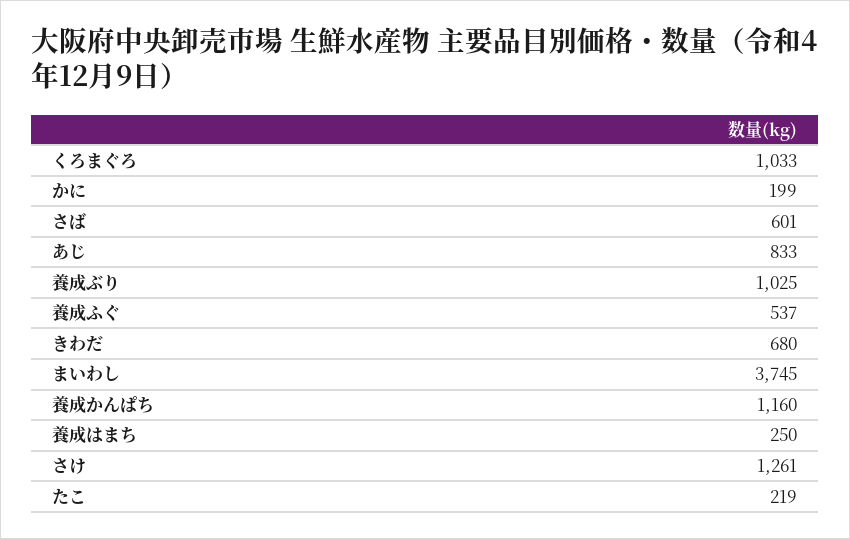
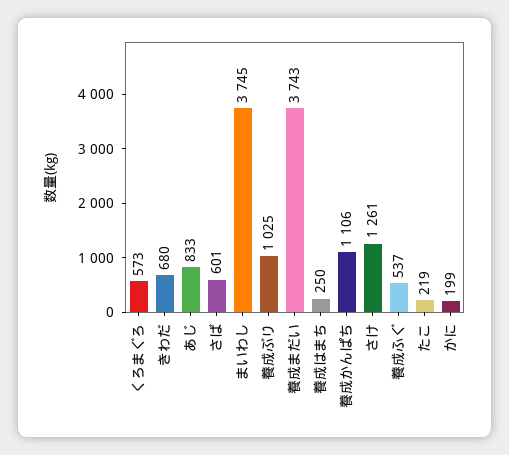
くろまぐろ: 1033 -> 573
養成かんぱち: 1160 -> 1106
養成まだい: none -> 3743

